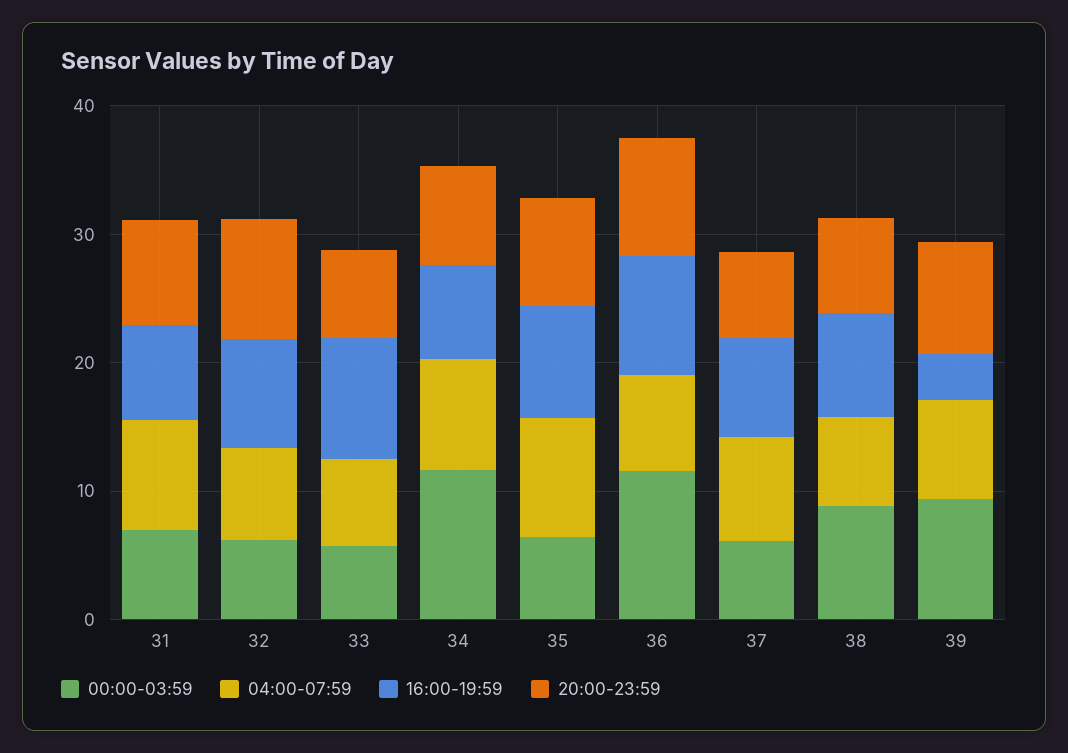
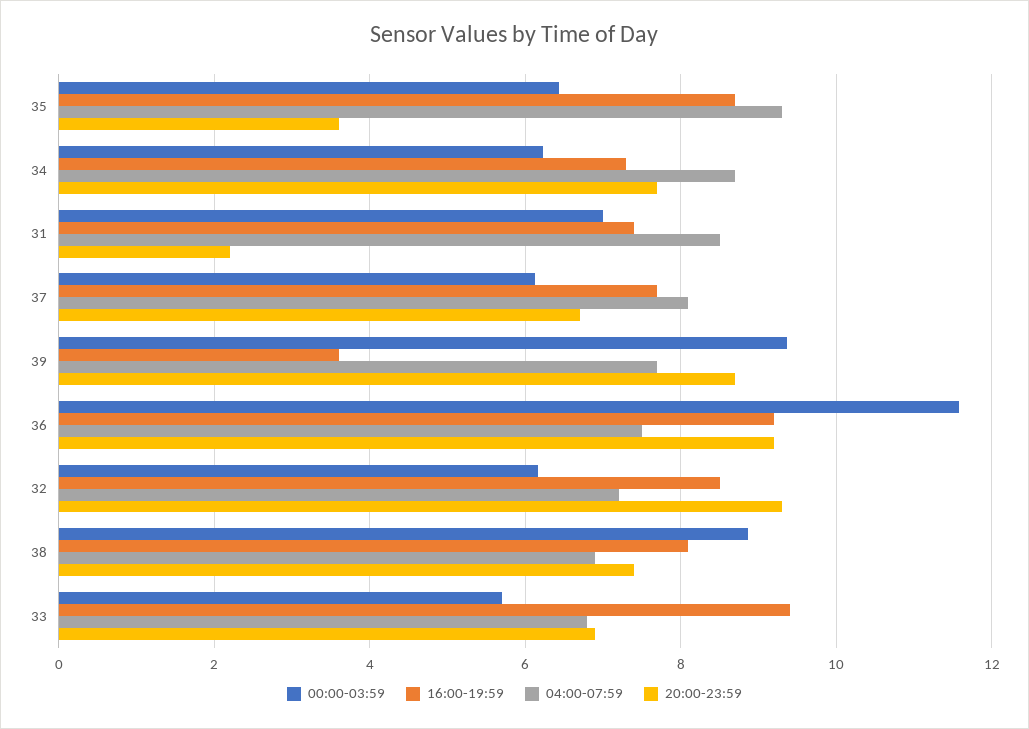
20:00-23:59, 31: 8 -> 2.2
00:00-03:59, 34: 12 -> 6.2
20:00-23:59, 35: 8 -> 3.6

